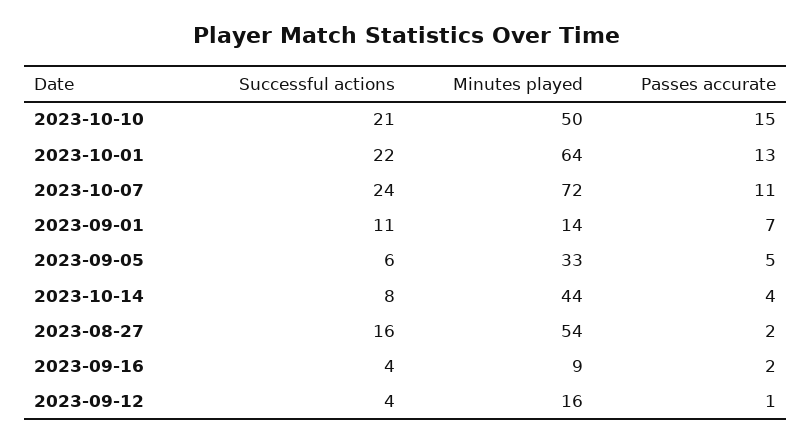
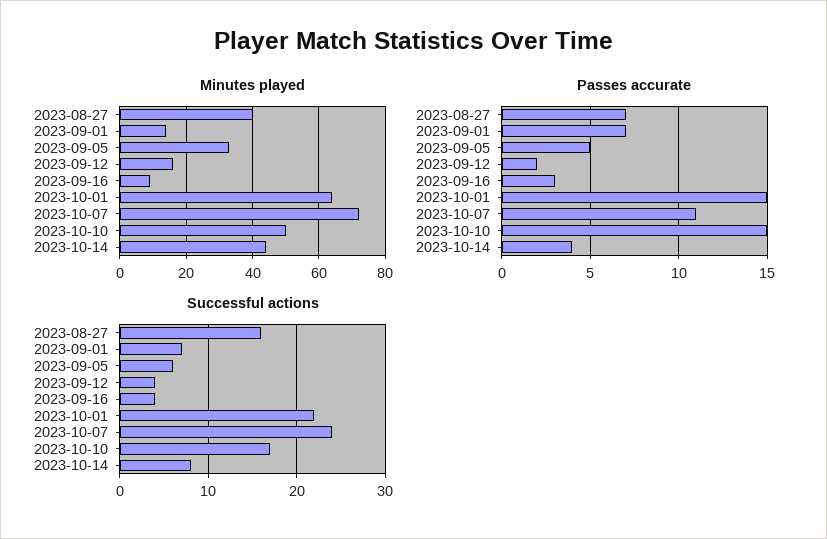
Successful actions, 2023-10-10: 21 -> 17
Passes accurate, 2023-10-01: 13 -> 15
Successful actions, 2023-09-01: 11 -> 7
Minutes played, 2023-08-27: 54 -> 40
Passes accurate, 2023-08-27: 2 -> 7
Passes accurate, 2023-09-16: 2 -> 3
Passes accurate, 2023-09-12: 1 -> 2

